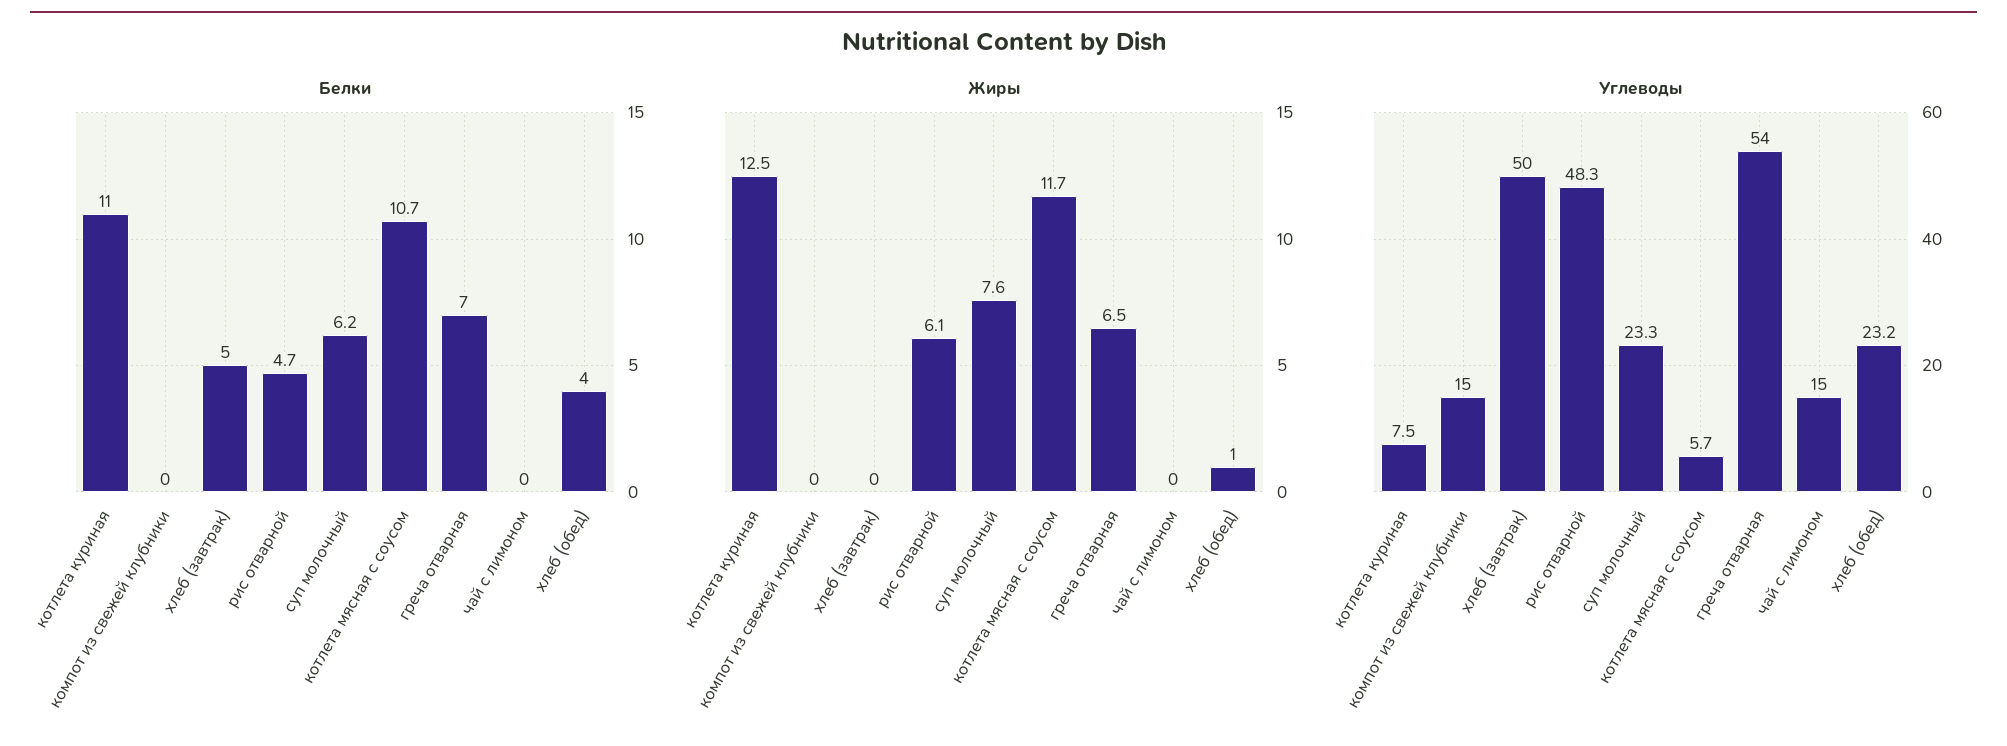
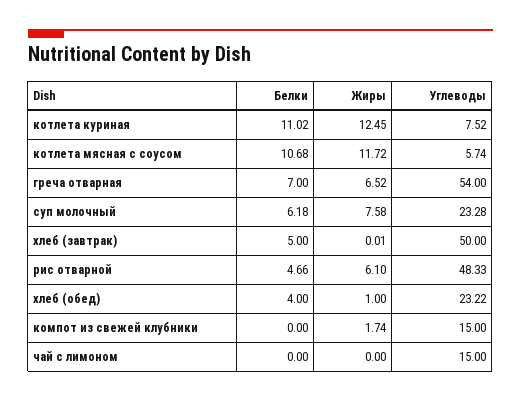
Жиры, компот из свежей клубники: 0 -> 1.74

